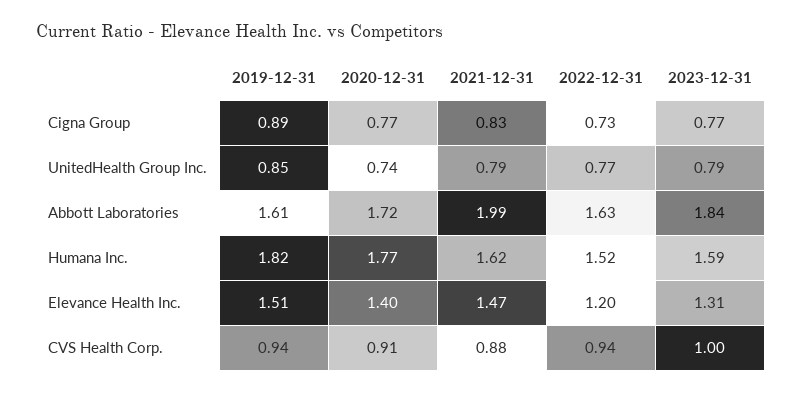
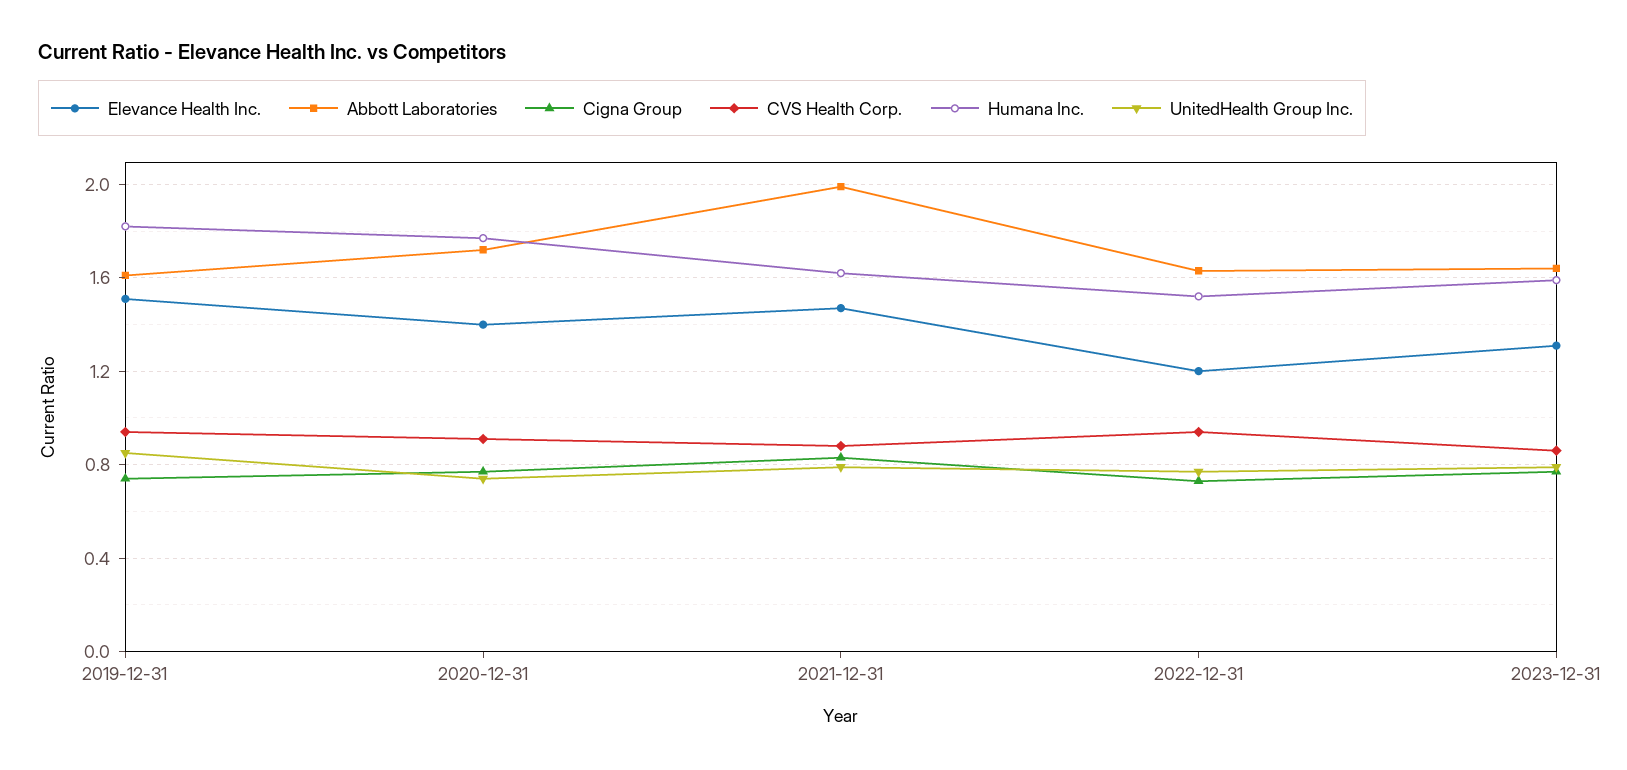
Cigna Group, 2019-12-31: 0.89 -> 0.75
Abbott Laboratories, 2023-12-31: 1.84 -> 1.65
CVS Health Corp., 2023-12-31: 1 -> 0.85

